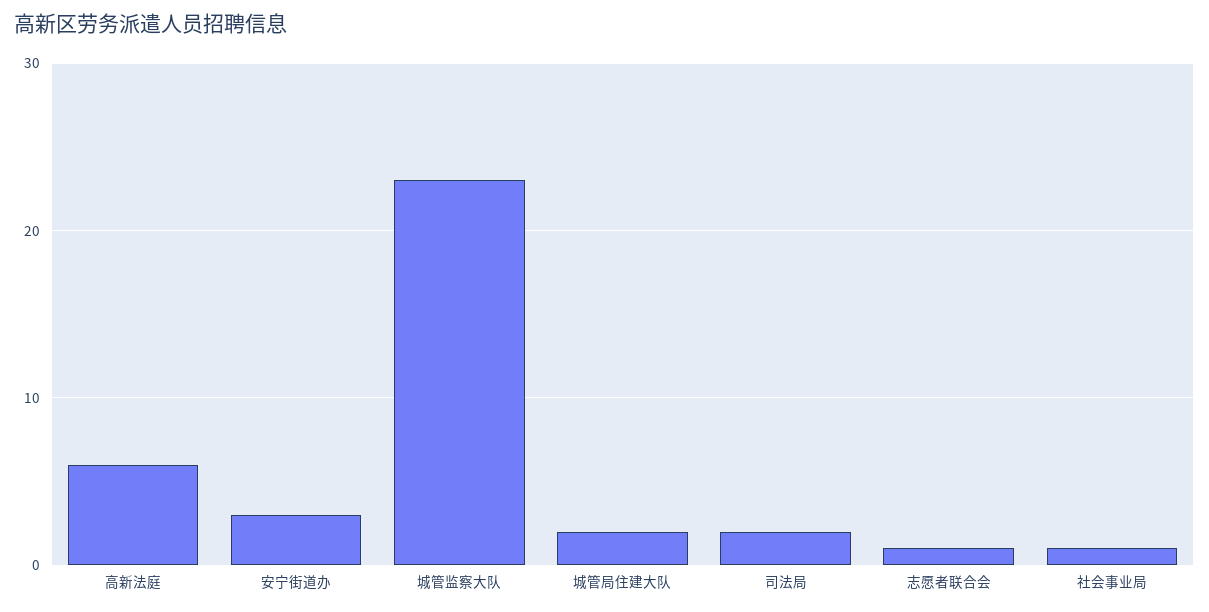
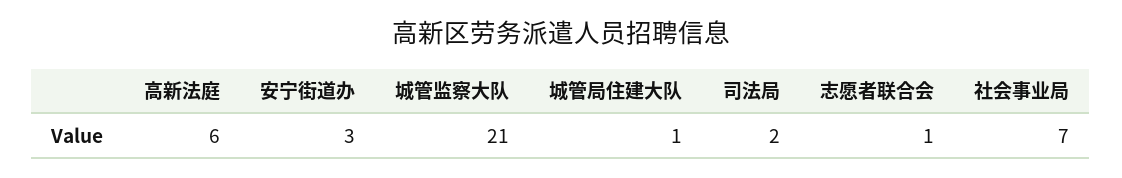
城管监察大队: 23 -> 21
城管局住建大队: 2 -> 1
社会事业局: 1 -> 7

